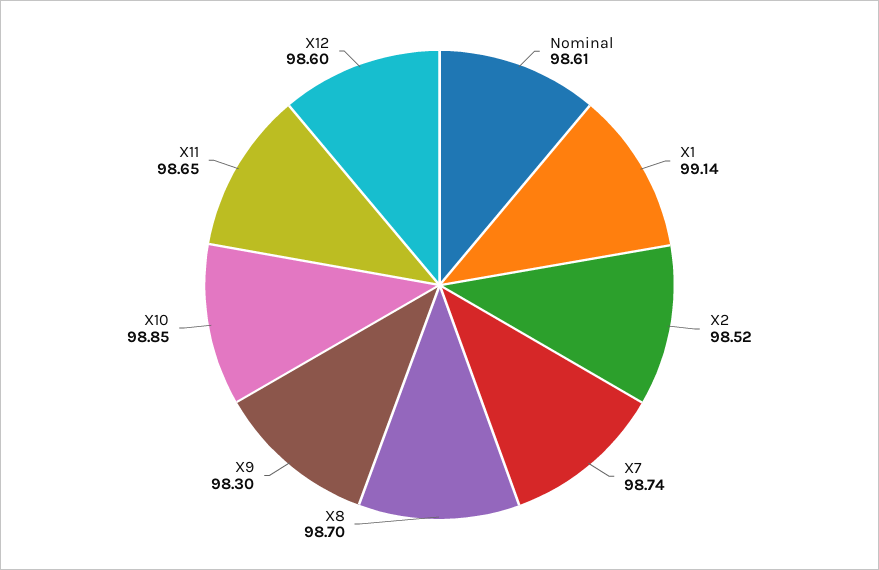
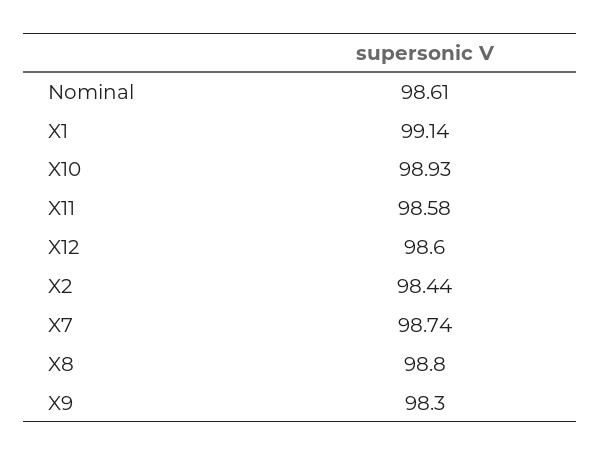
X2: 98.52 -> 98.44
X8: 98.7 -> 98.8
X10: 98.85 -> 98.93
X11: 98.65 -> 98.58

